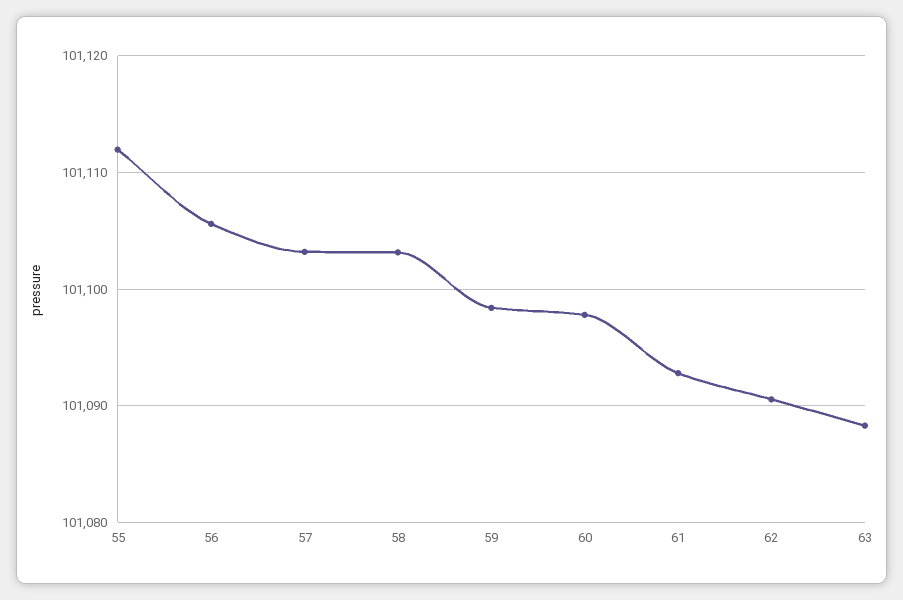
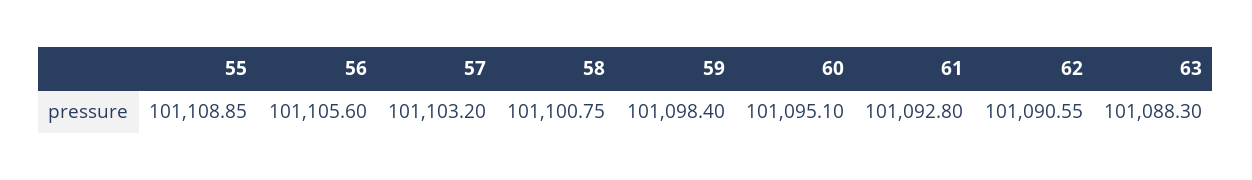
55: 101112 -> 101108.85
58: 101103 -> 101100.75
60: 101098 -> 101095.1

